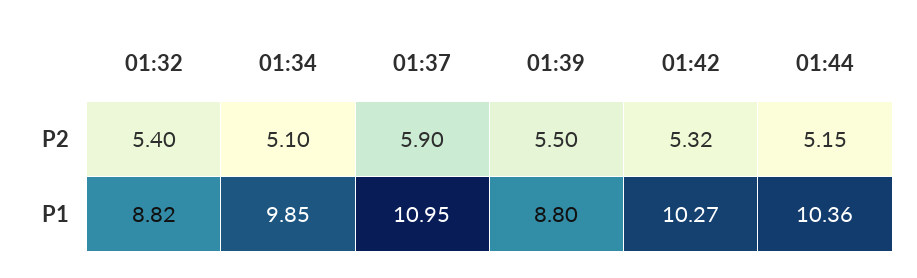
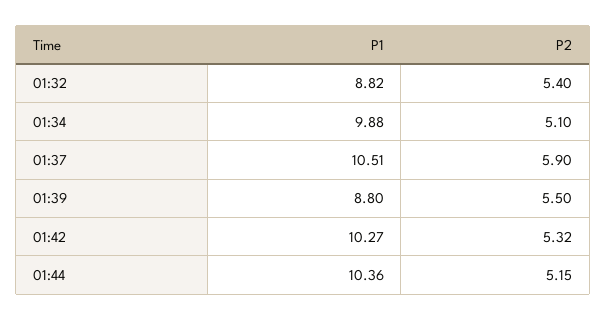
01:34, P1: 9.85 -> 9.88
01:37, P1: 10.95 -> 10.51

